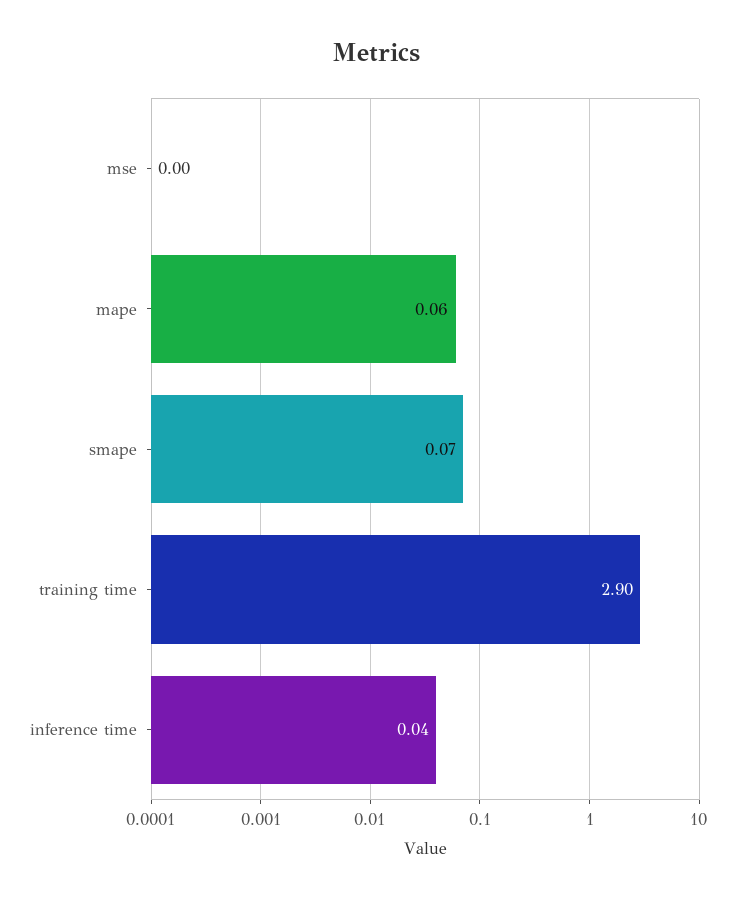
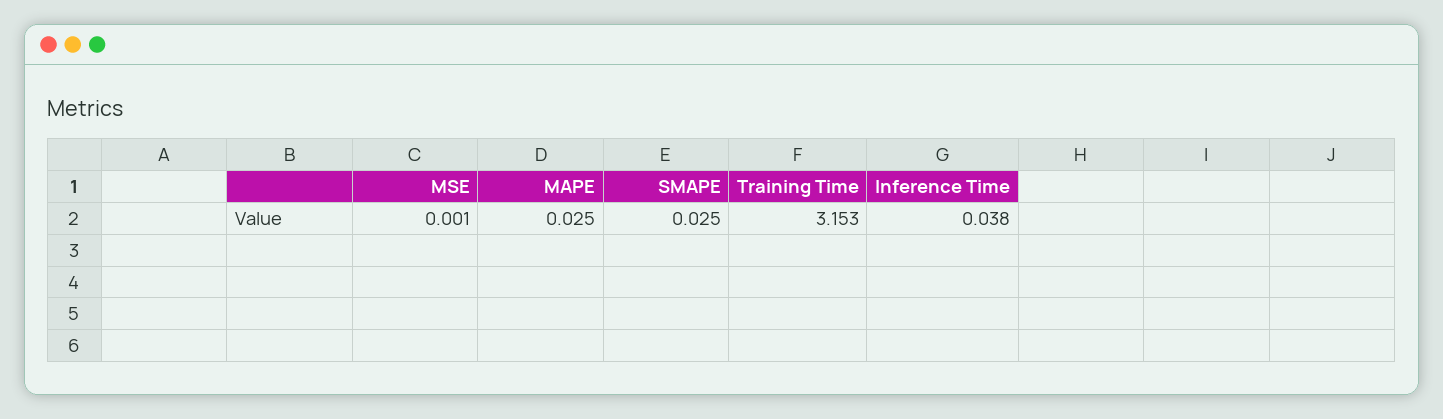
mape: 0.06 -> 0.025
smape: 0.07 -> 0.025
training time: 2.9 -> 3.153

